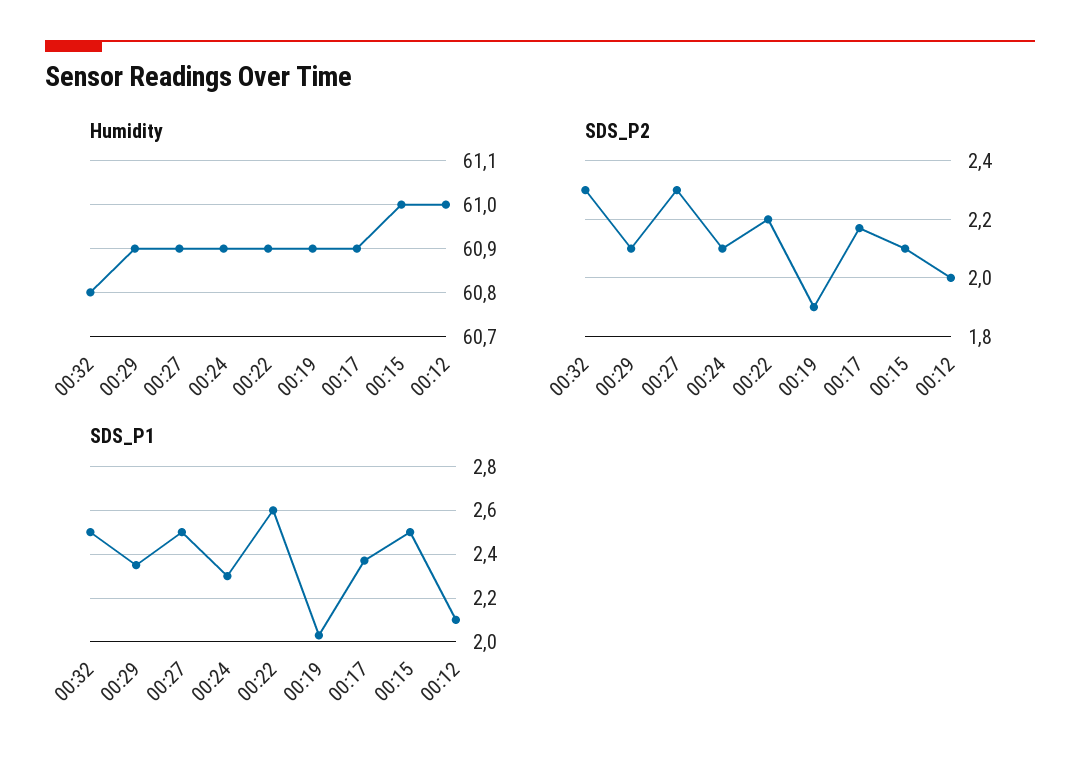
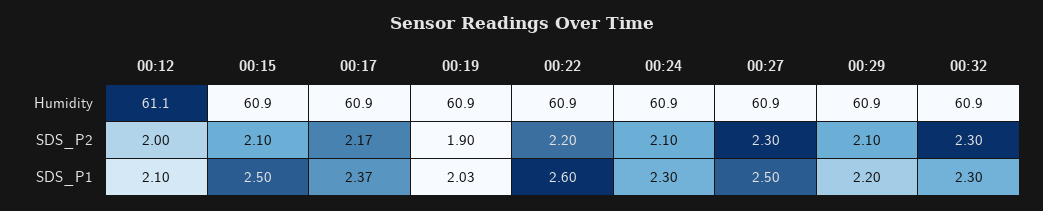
Humidity, 00:32: 60.8 -> 60.9
Humidity, 00:15: 61 -> 60.9
Humidity, 00:12: 61 -> 61.1
SDS_P1, 00:32: 2.5 -> 2.3
SDS_P1, 00:29: 2.35 -> 2.2

